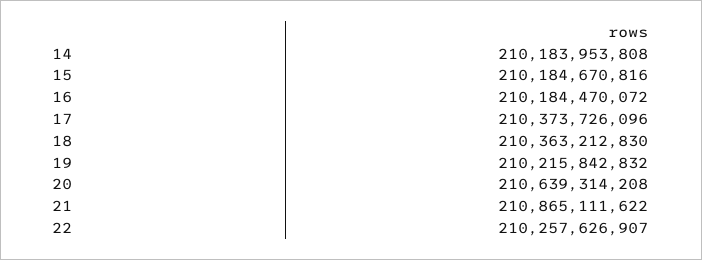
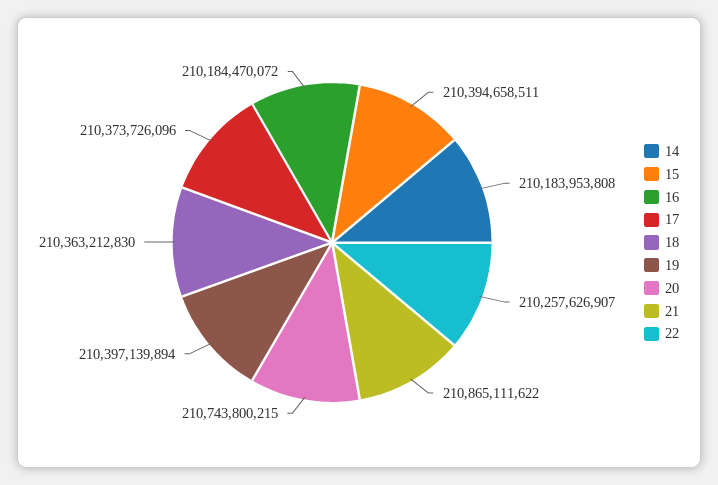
15: 210184670816 -> 210394658511
19: 210215842832 -> 210397139894
20: 210639314208 -> 210743800215

